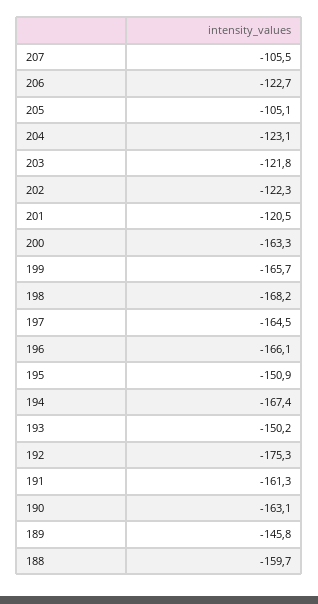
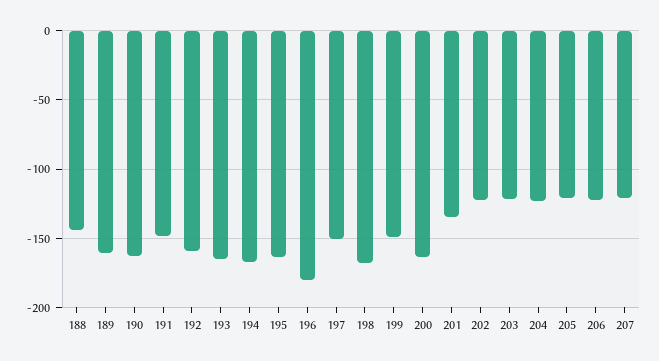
207: -105.5 -> -120
205: -105.1 -> -120
201: -120.5 -> -135
199: -165.7 -> -150
197: -164.5 -> -150
196: -166.1 -> -180
195: -150.9 -> -165
193: -150.2 -> -165
192: -175.3 -> -160
191: -161.3 -> -150
189: -145.8 -> -160
188: -159.7 -> -145

